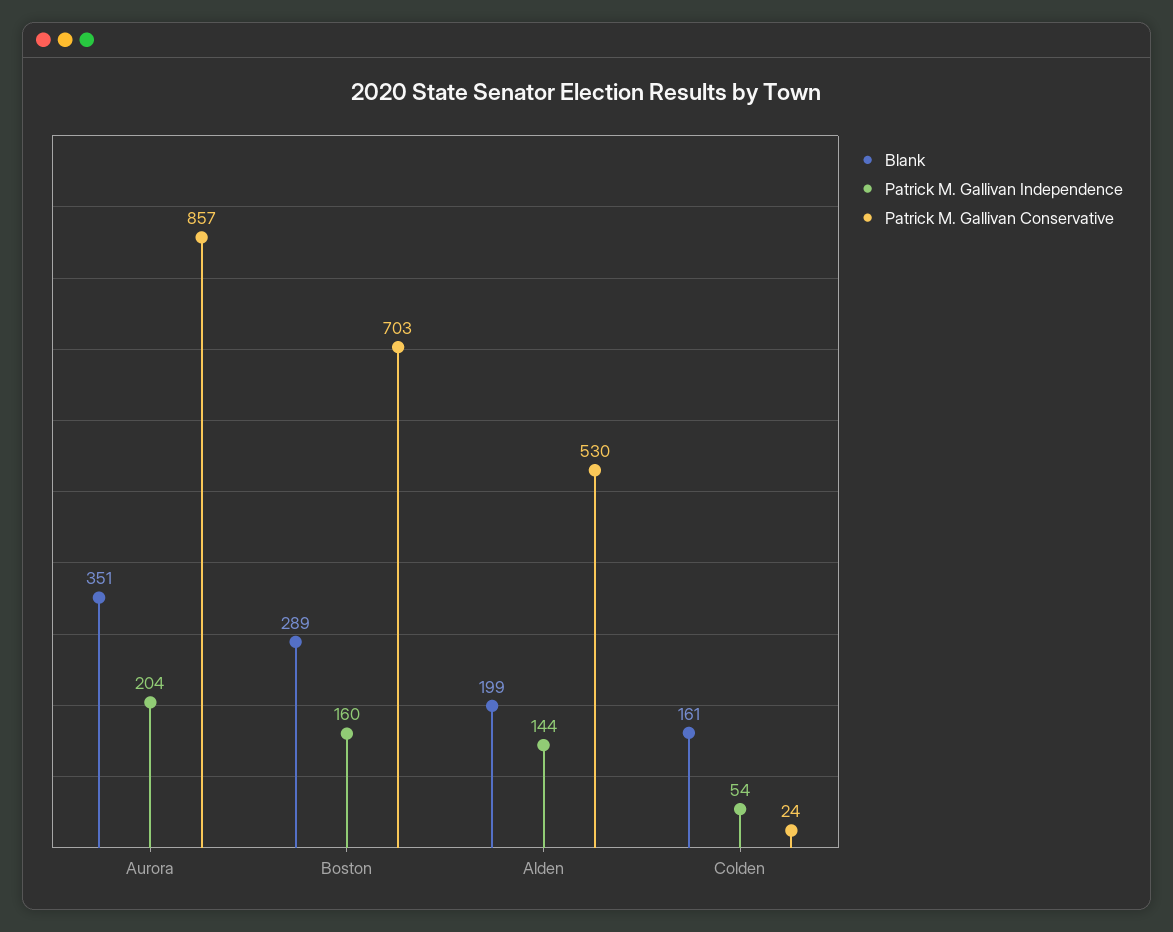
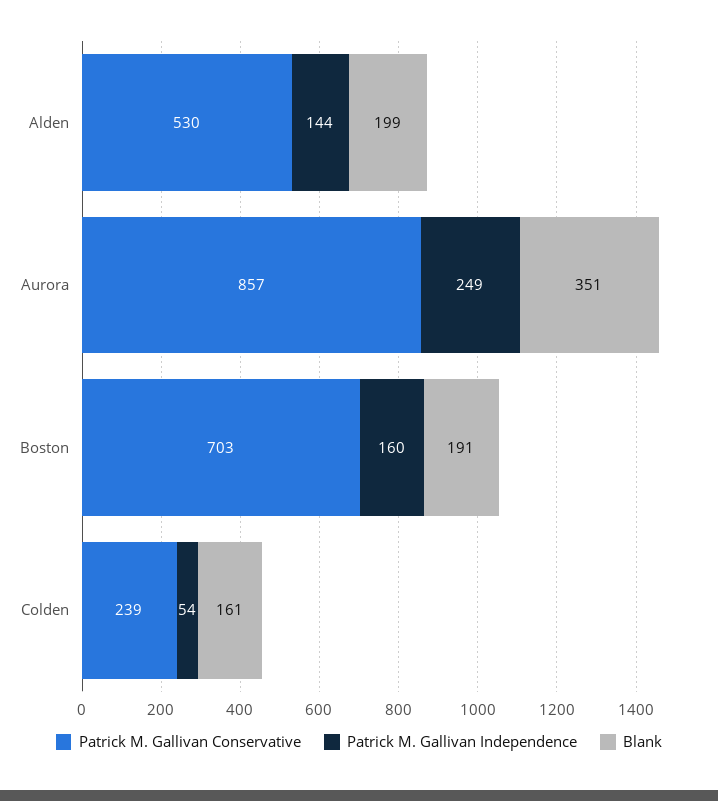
Patrick M. Gallivan Independence, Aurora: 204 -> 249
Blank, Boston: 289 -> 191
Patrick M. Gallivan Conservative, Colden: 24 -> 239

